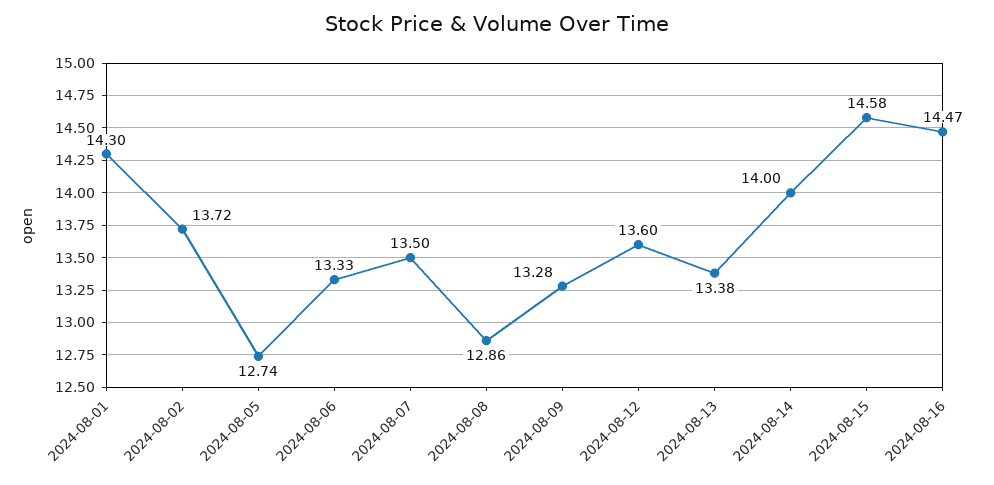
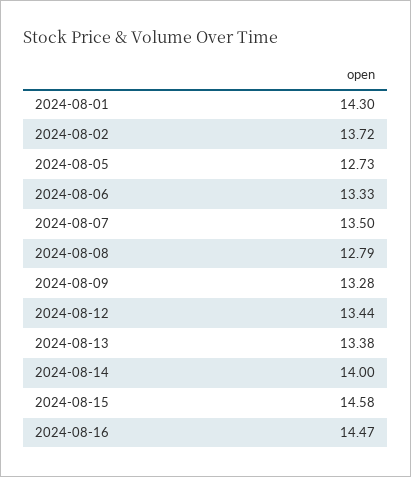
2024-08-05: 12.74 -> 12.73
2024-08-08: 12.86 -> 12.79
2024-08-12: 13.6 -> 13.44

